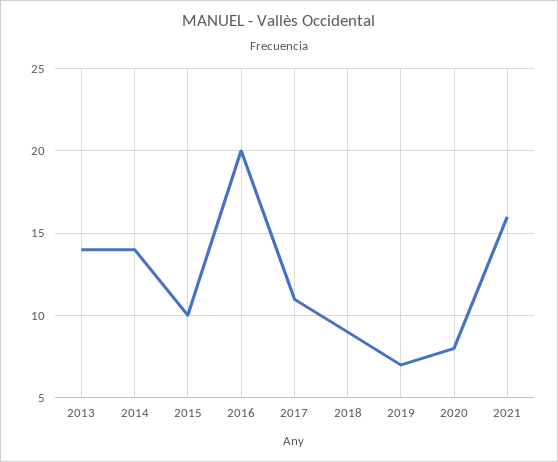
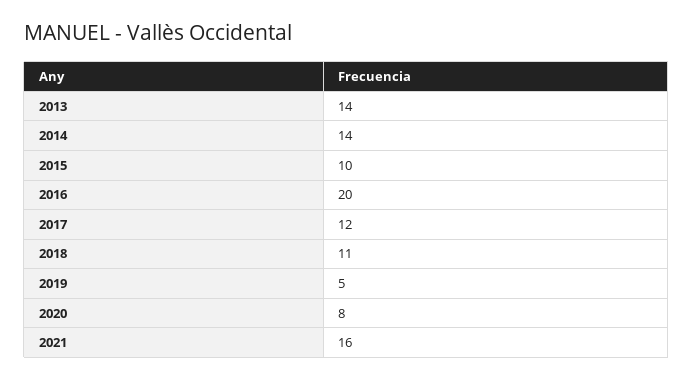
2017: 11 -> 12
2018: 9 -> 11
2019: 7 -> 5

